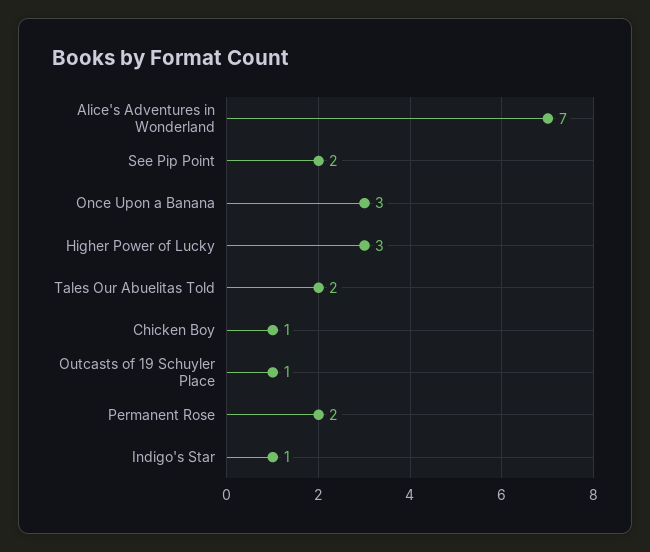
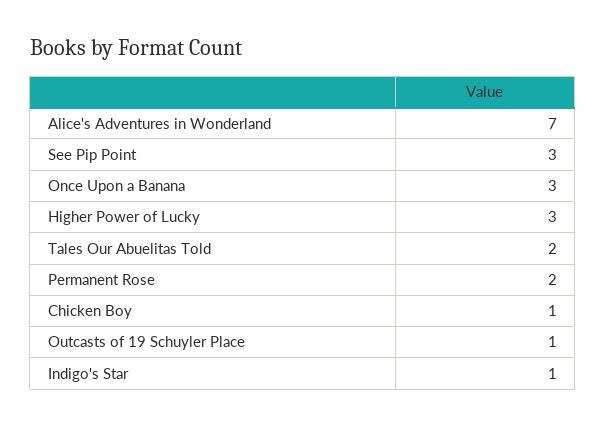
See Pip Point: 2 -> 3

